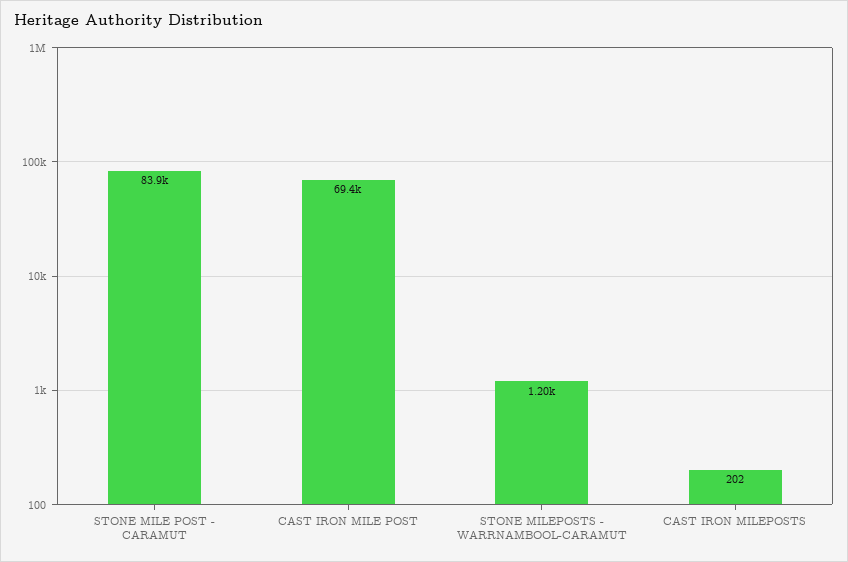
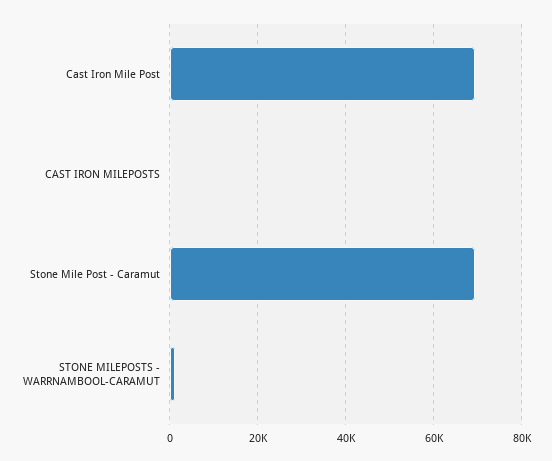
STONE MILE POST - CARAMUT: 83900 -> 70000

